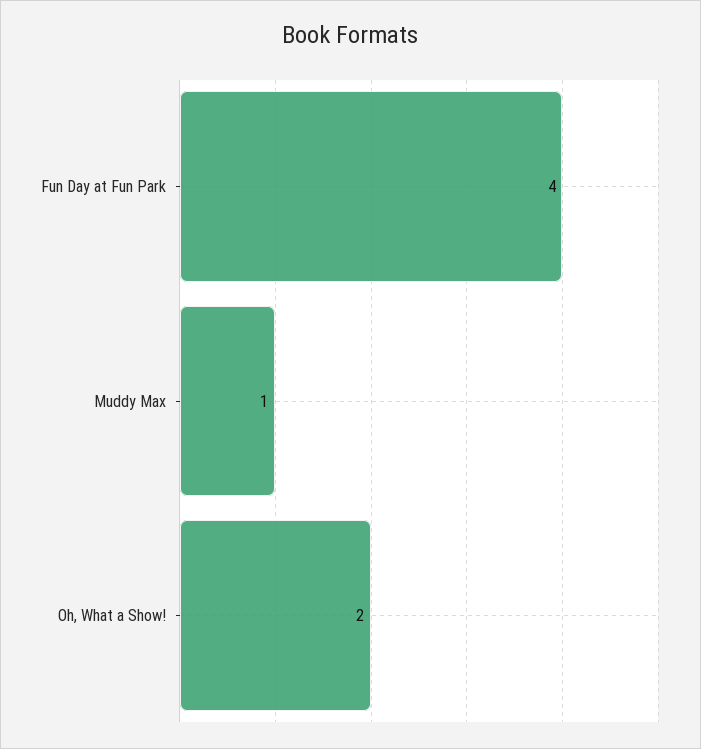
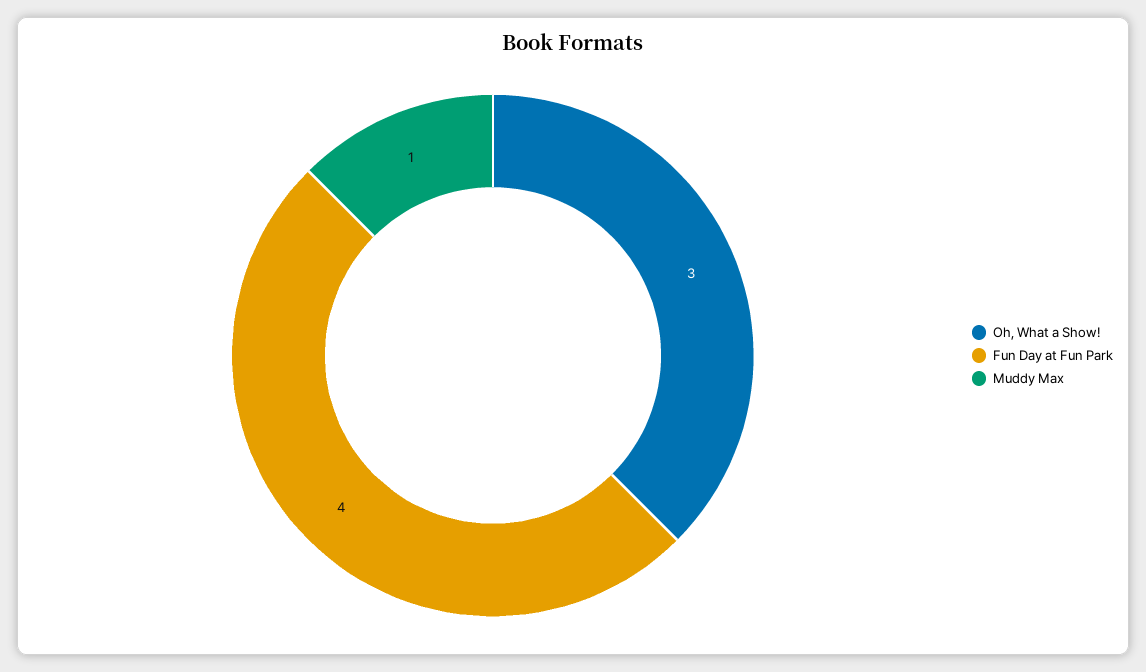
Oh, What a Show!: 2 -> 3

